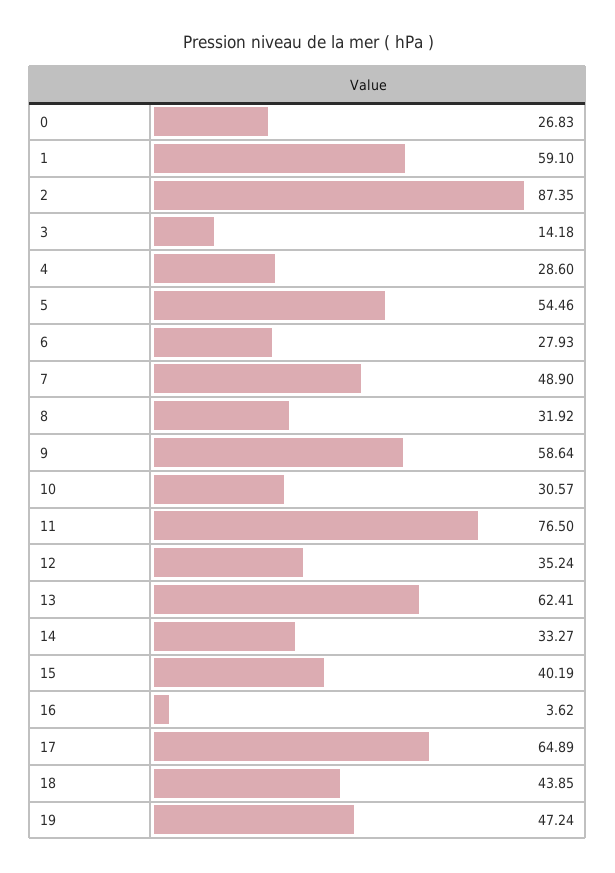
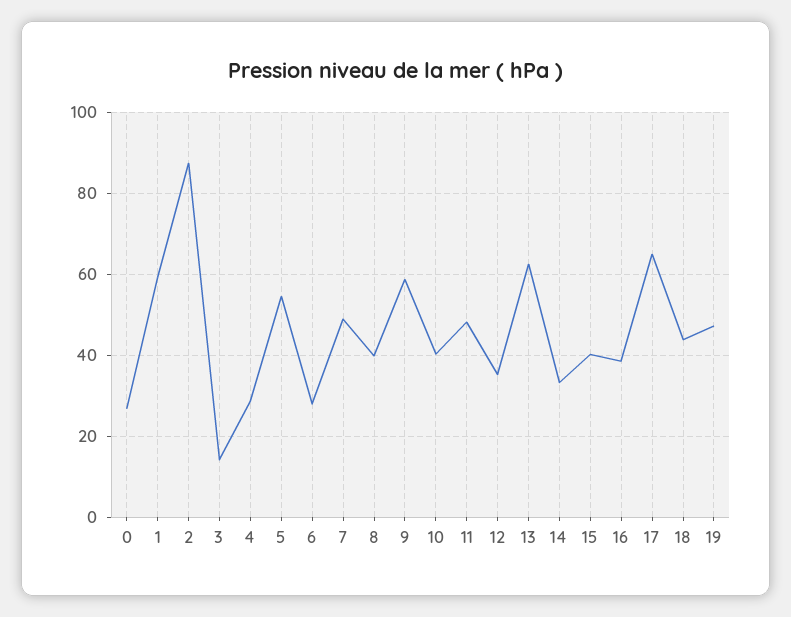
8: 31.92 -> 40
10: 30.57 -> 40
11: 76.5 -> 48
16: 3.62 -> 38

